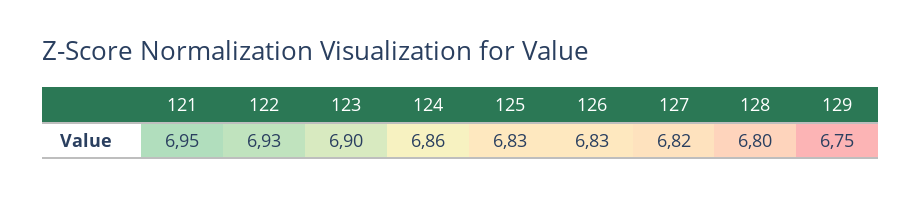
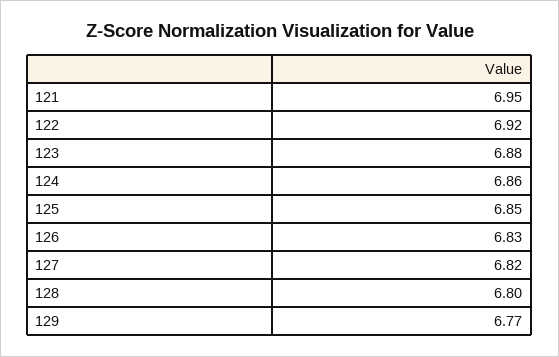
122: 6.93 -> 6.92
123: 6.9 -> 6.88
125: 6.83 -> 6.85
129: 6.75 -> 6.77

